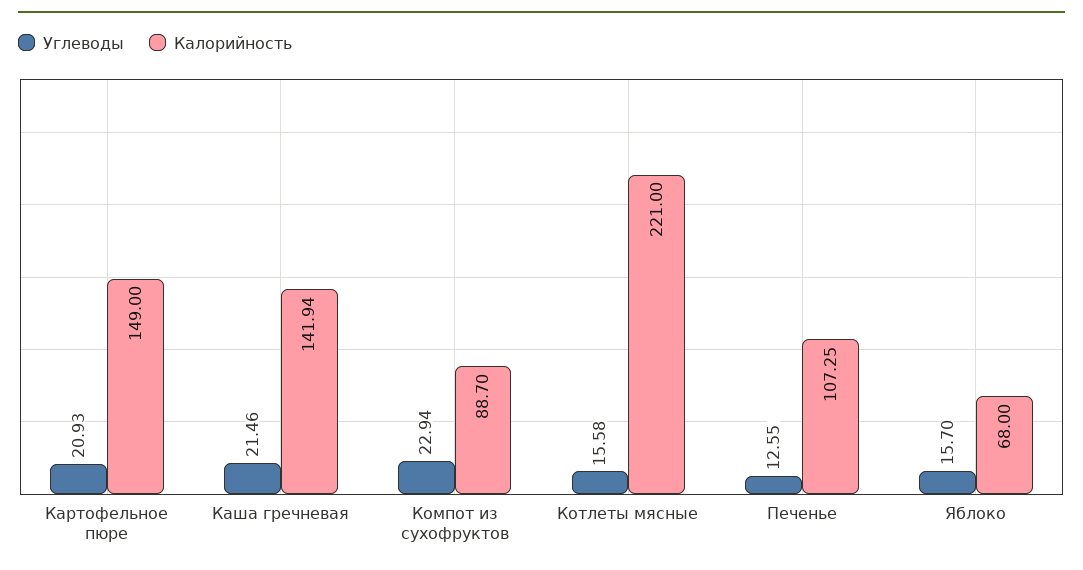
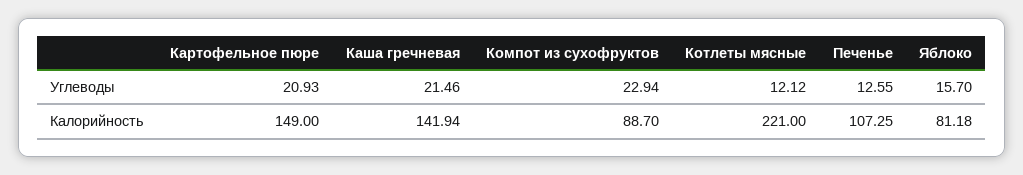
Углеводы, Котлеты мясные: 15.58 -> 12.12
Калорийность, Яблоко: 68 -> 81.18

